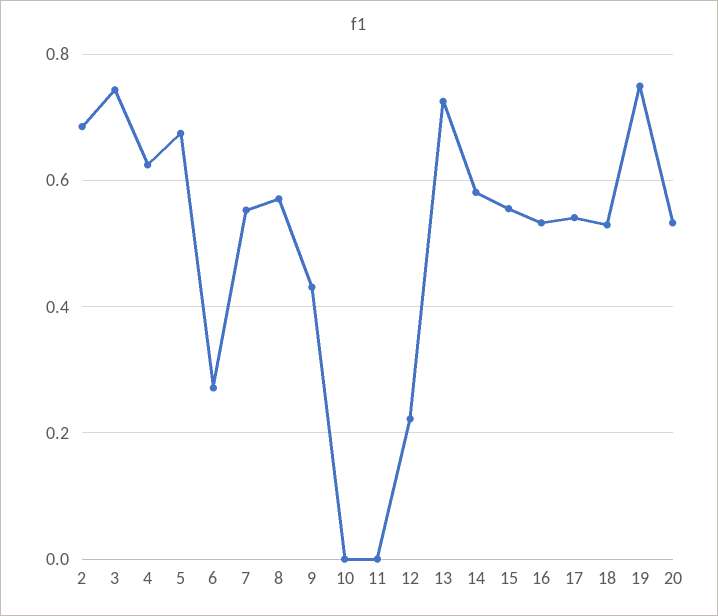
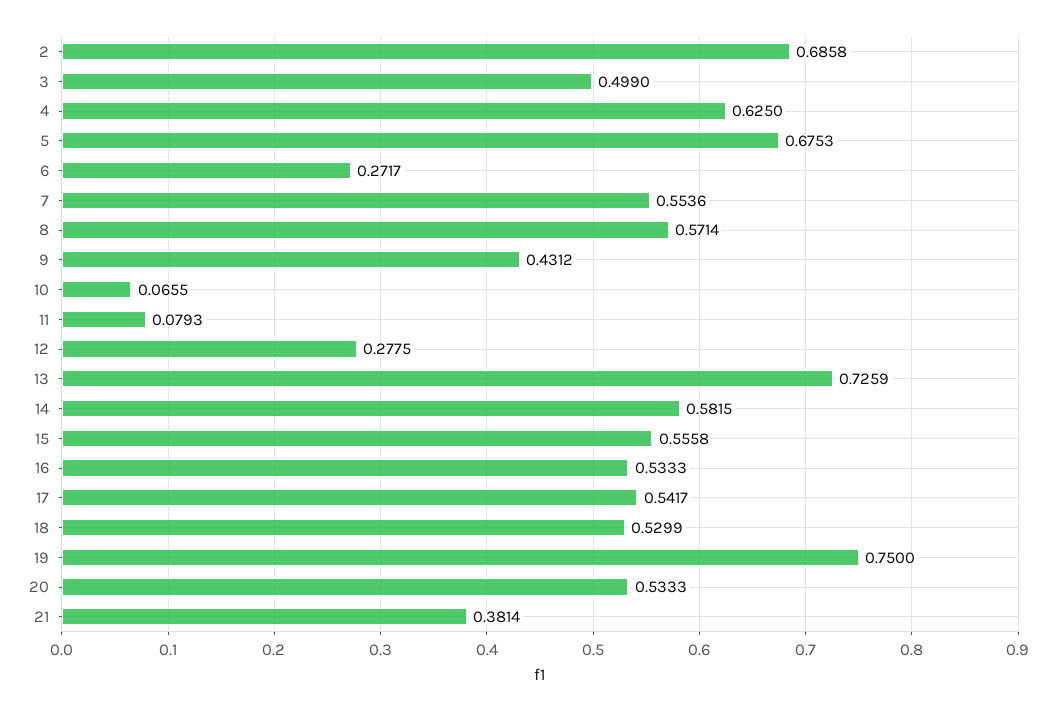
3: 0.74 -> 0.499
10: 0 -> 0.0655
11: 0 -> 0.0793
12: 0.22 -> 0.2775
21: none -> 0.3814

